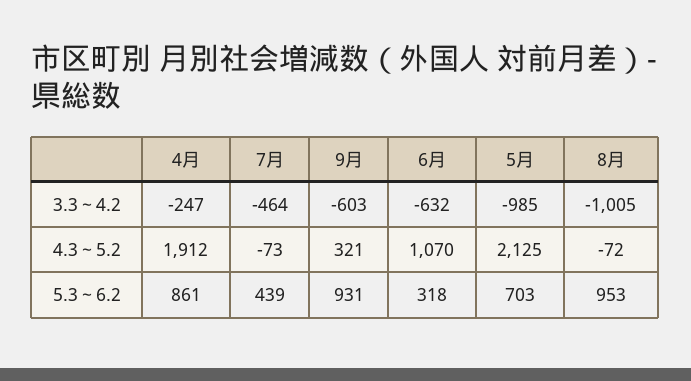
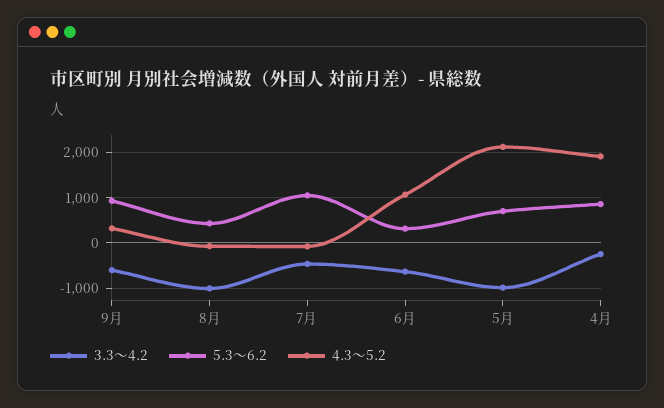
5.3～6.2, 7月: 439 -> 1000
5.3～6.2, 8月: 953 -> 400

